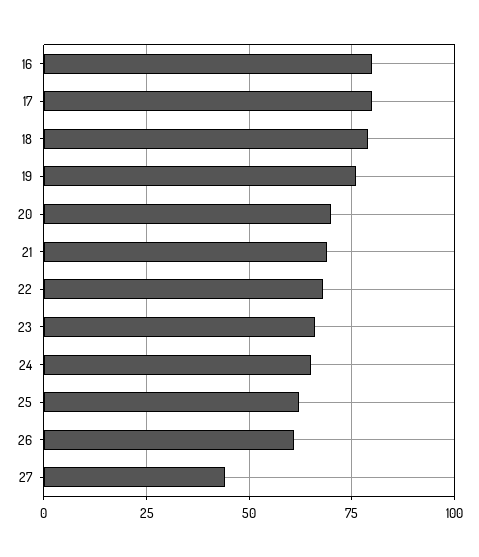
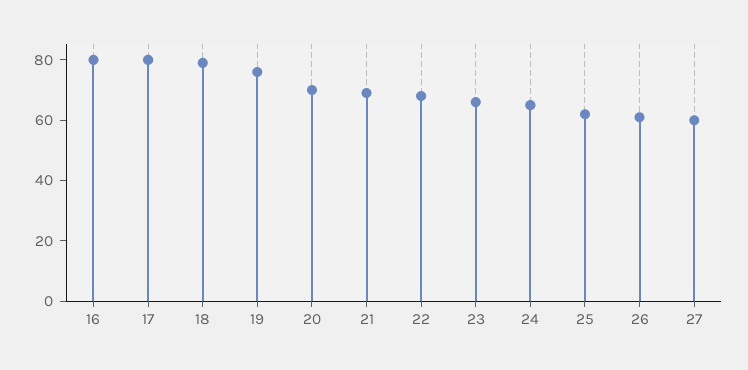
27: 45 -> 60

